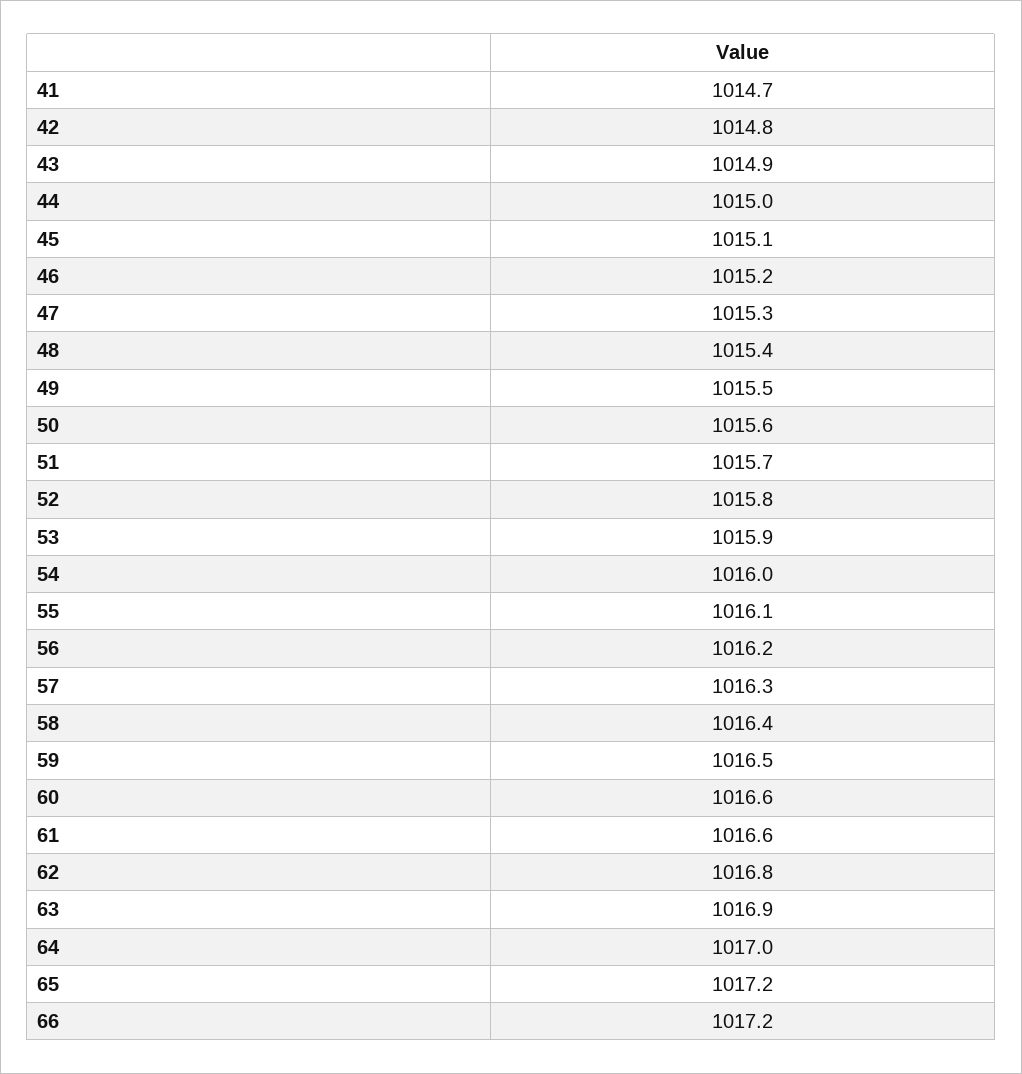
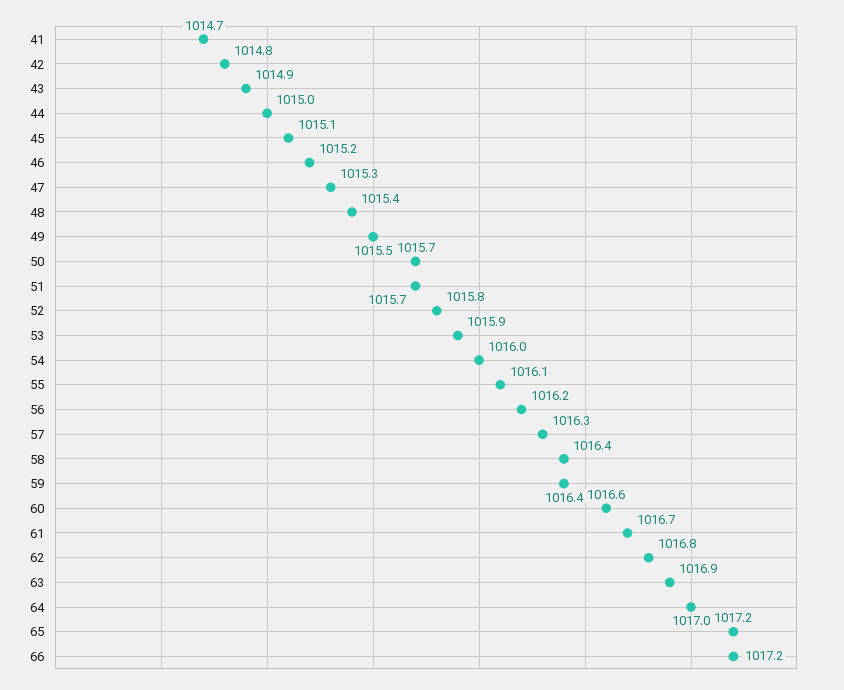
50: 1015.6 -> 1015.7
59: 1016.5 -> 1016.4
61: 1016.6 -> 1016.7

